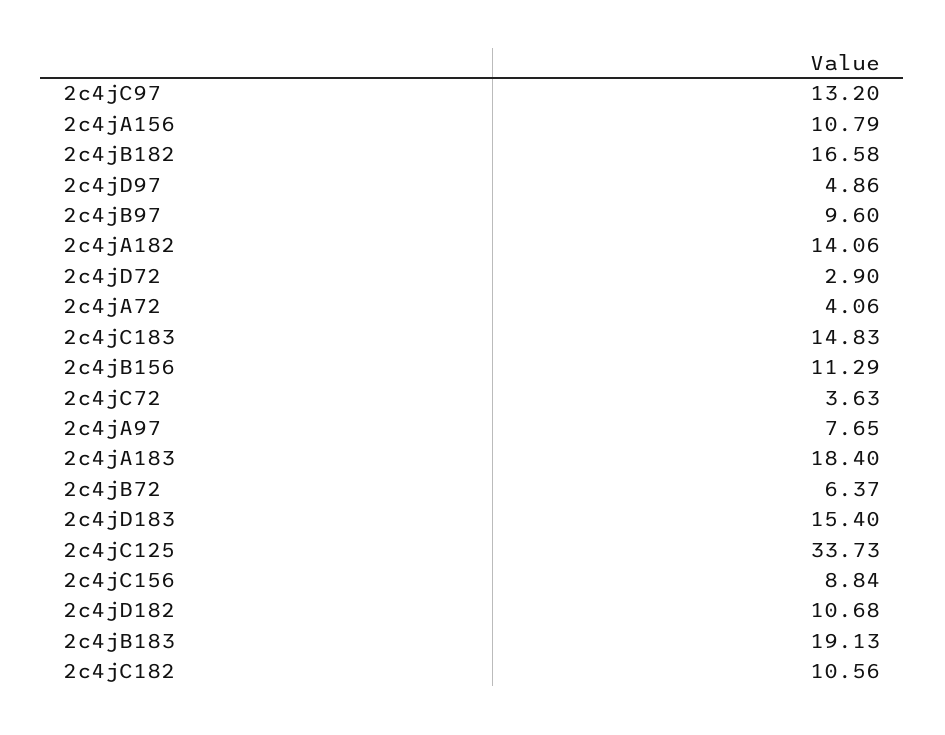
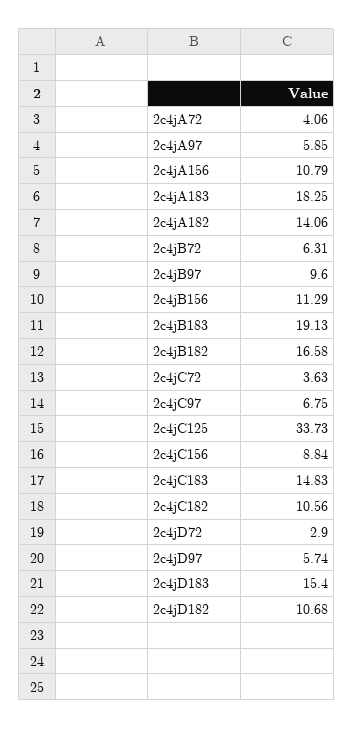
2c4jC97: 13.2 -> 6.75
2c4jD97: 4.86 -> 5.74
2c4jA97: 7.65 -> 5.85
2c4jA183: 18.4 -> 18.25
2c4jB72: 6.37 -> 6.31

